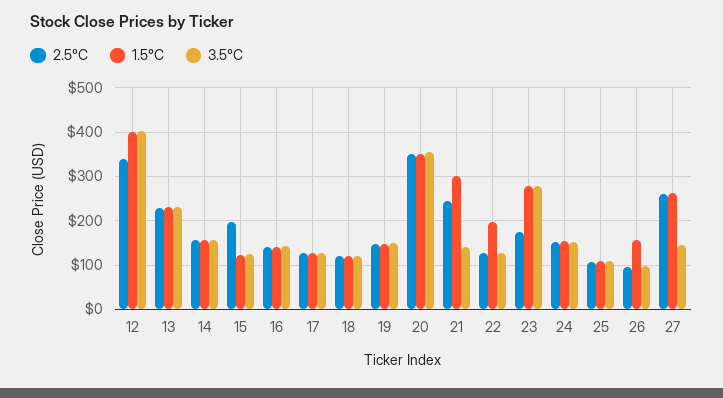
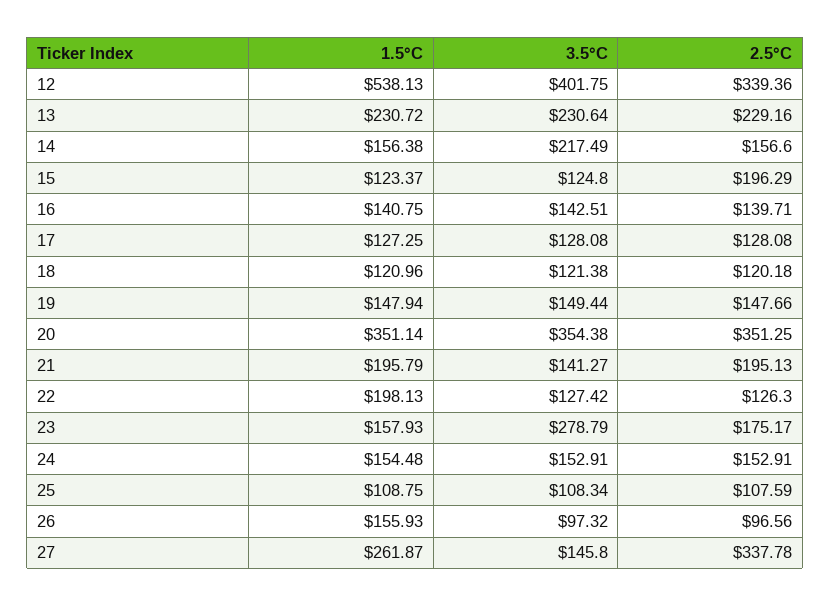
1.5°C, 12: 400 -> 538.13
3.5°C, 14: 160 -> 217.49
2.5°C, 21: 240 -> 195.13
1.5°C, 21: 300 -> 195.79
1.5°C, 23: 280 -> 157.93
2.5°C, 27: 260 -> 337.78

